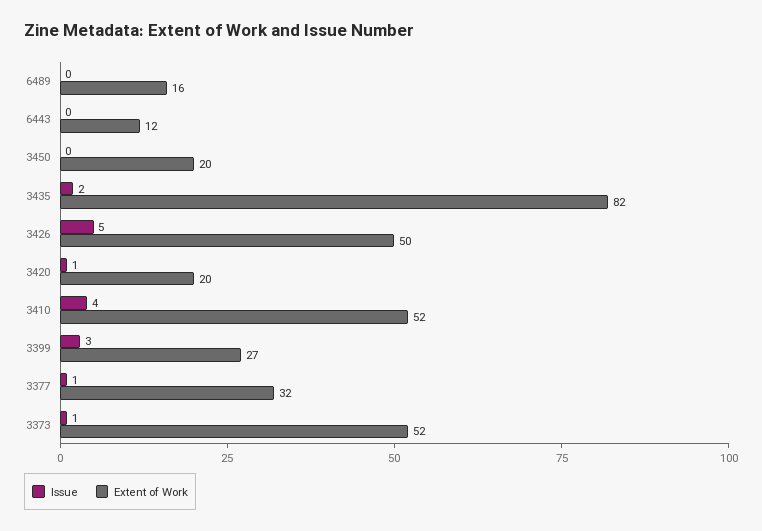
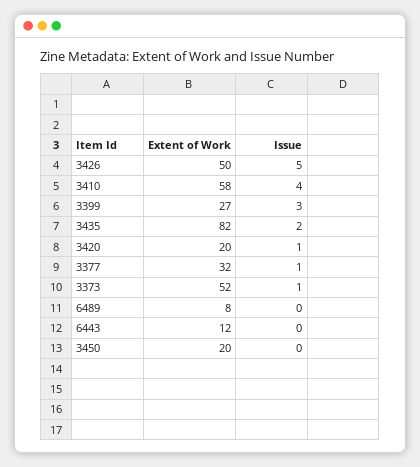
Extent of Work, 6489: 16 -> 8
Extent of Work, 3410: 52 -> 58

